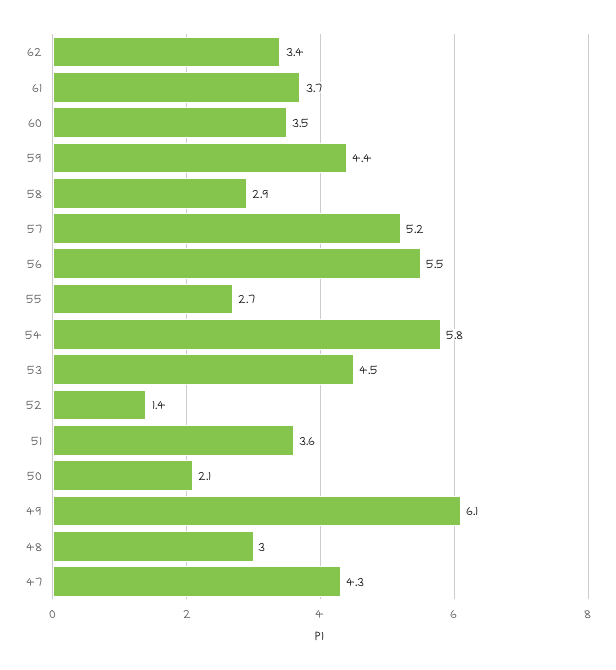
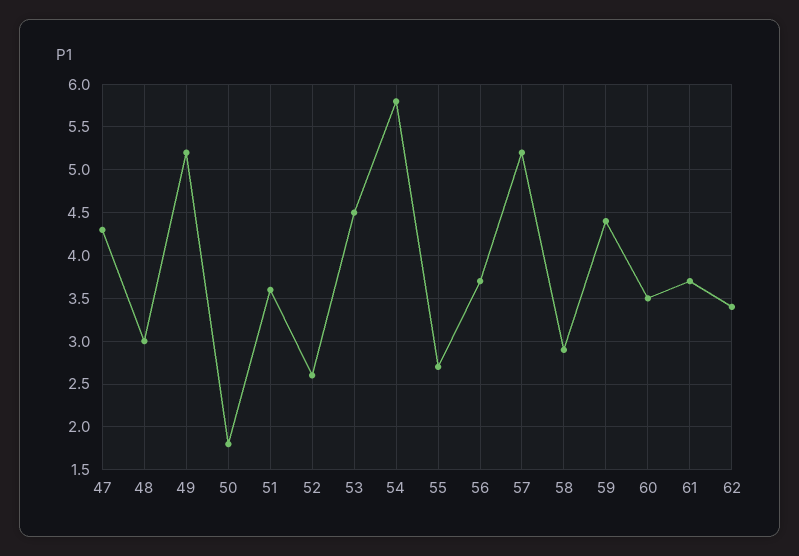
56: 5.5 -> 3.7
52: 1.4 -> 2.6
50: 2.1 -> 1.8
49: 6.1 -> 5.2

